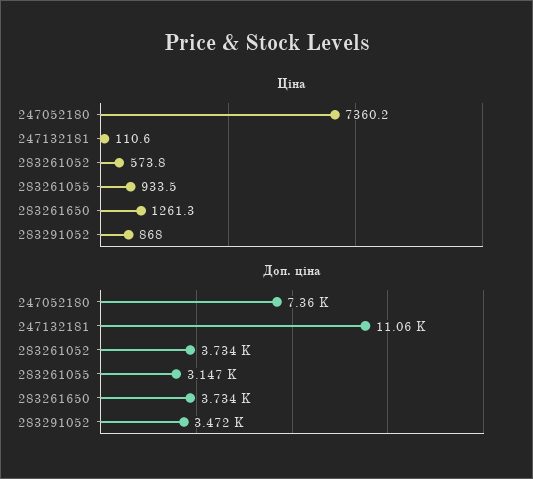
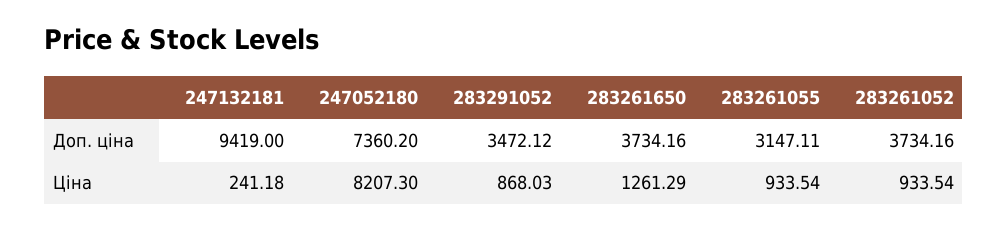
Ціна, 247052180: 7360.2 -> 8207.3
Ціна, 247132181: 110.6 -> 241.18
Ціна, 283261052: 573.8 -> 933.54
Доп. ціна, 247132181: 11060 -> 9419

